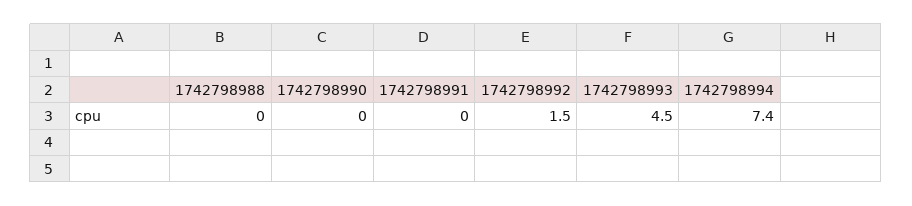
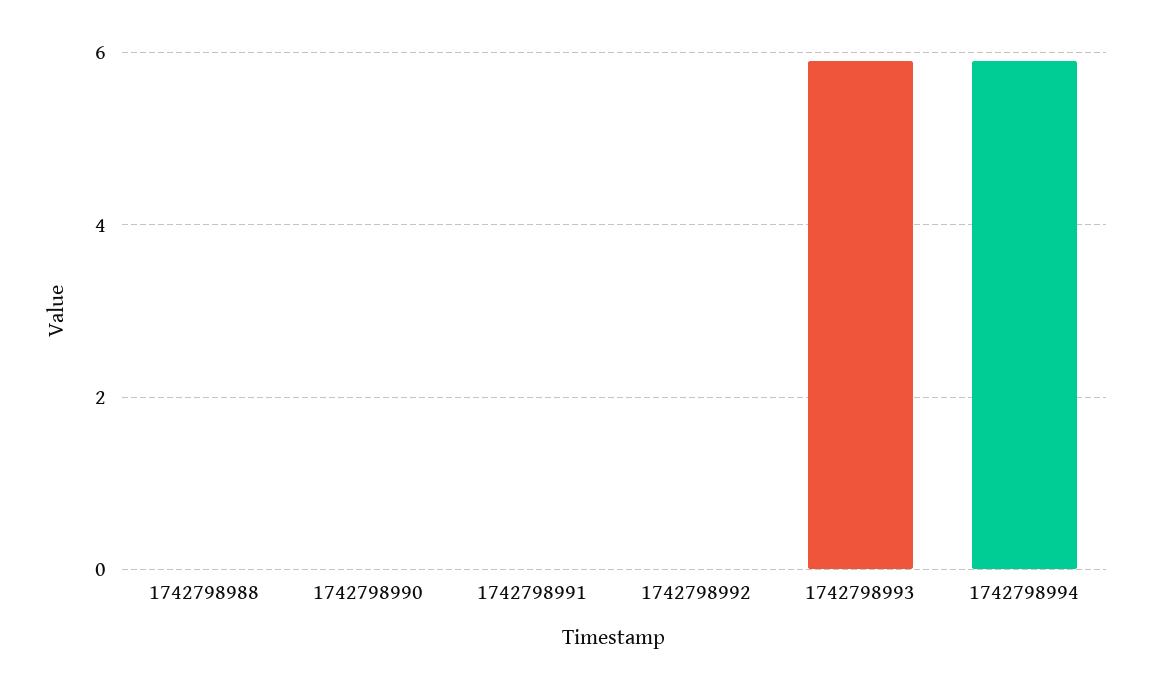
1742798992: 1.5 -> 0
1742798993: 4.5 -> 6
1742798994: 7.4 -> 6

